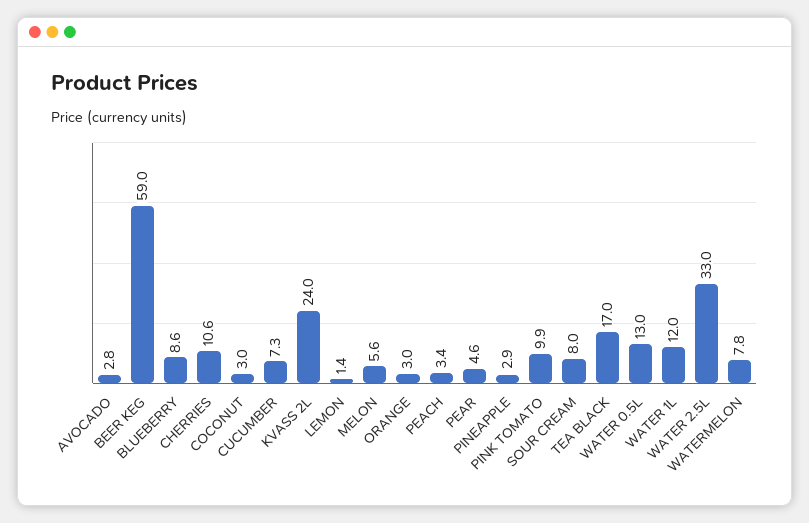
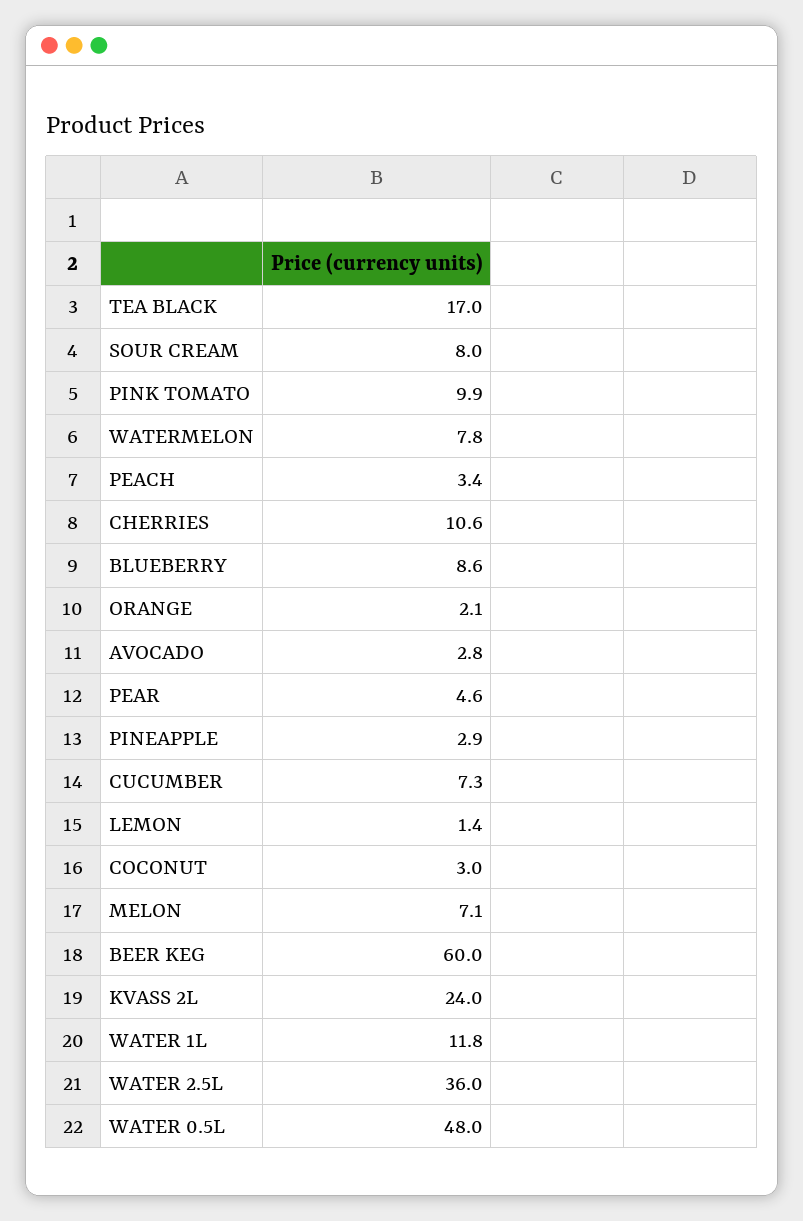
BEER KEG: 59 -> 60
MELON: 5.6 -> 7.1
ORANGE: 3 -> 2.1
WATER 0.5L: 13 -> 48
WATER 1L: 12 -> 11.8
WATER 2.5L: 33 -> 36

